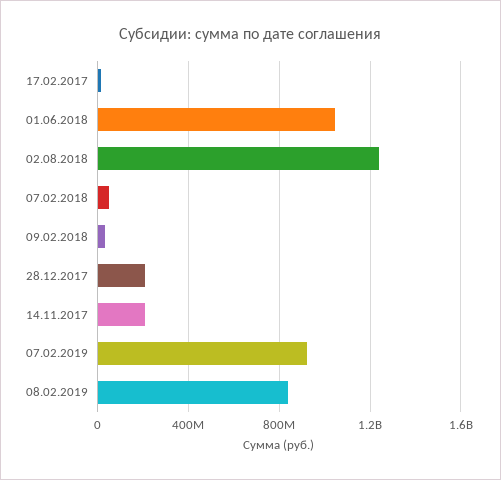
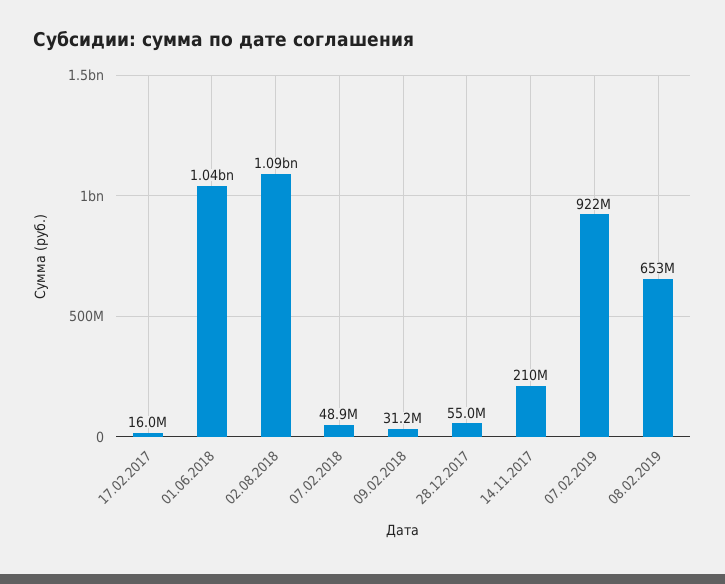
02.08.2018: 1250000000 -> 1090000000
28.12.2017: 200000000 -> 55000000
08.02.2019: 850000000 -> 653000000

